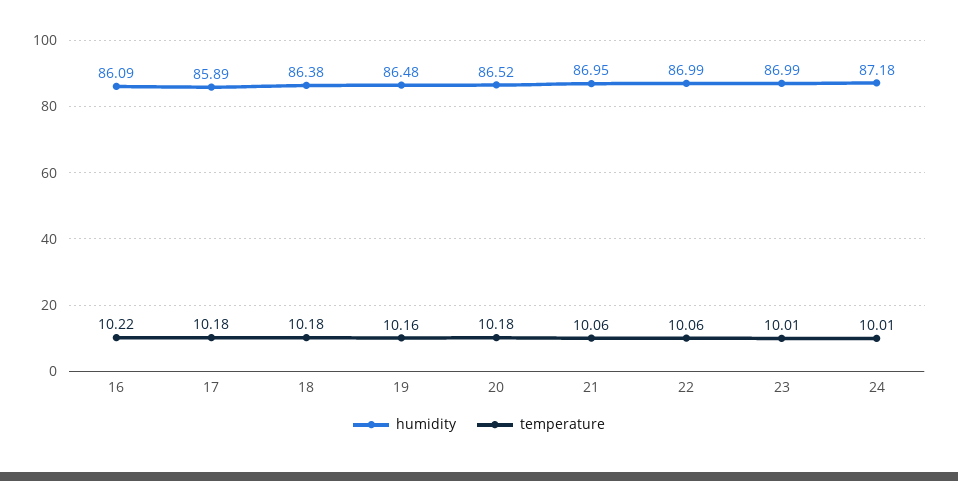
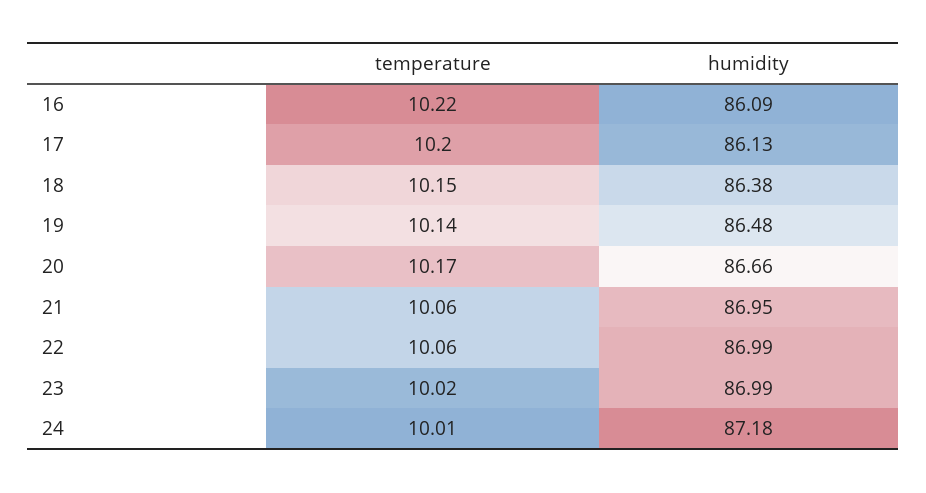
humidity, 17: 85.89 -> 86.13
temperature, 17: 10.18 -> 10.2
temperature, 18: 10.18 -> 10.15
temperature, 19: 10.16 -> 10.14
humidity, 20: 86.52 -> 86.66
temperature, 20: 10.18 -> 10.17
temperature, 23: 10.01 -> 10.02

